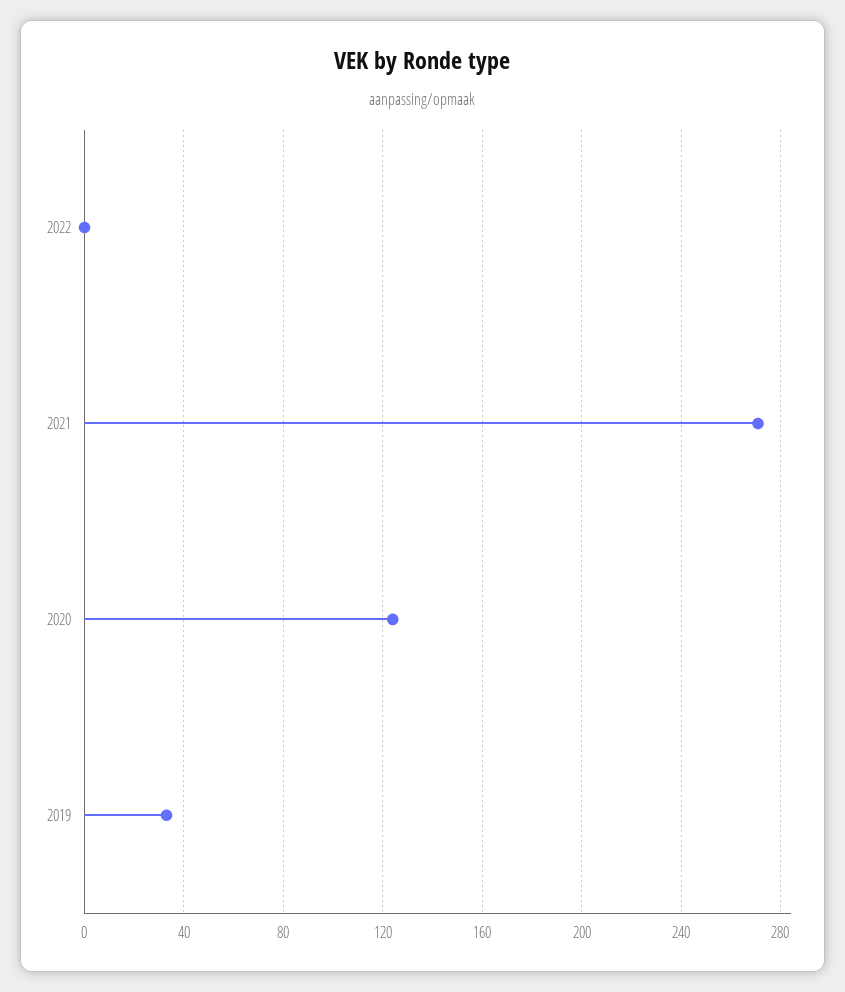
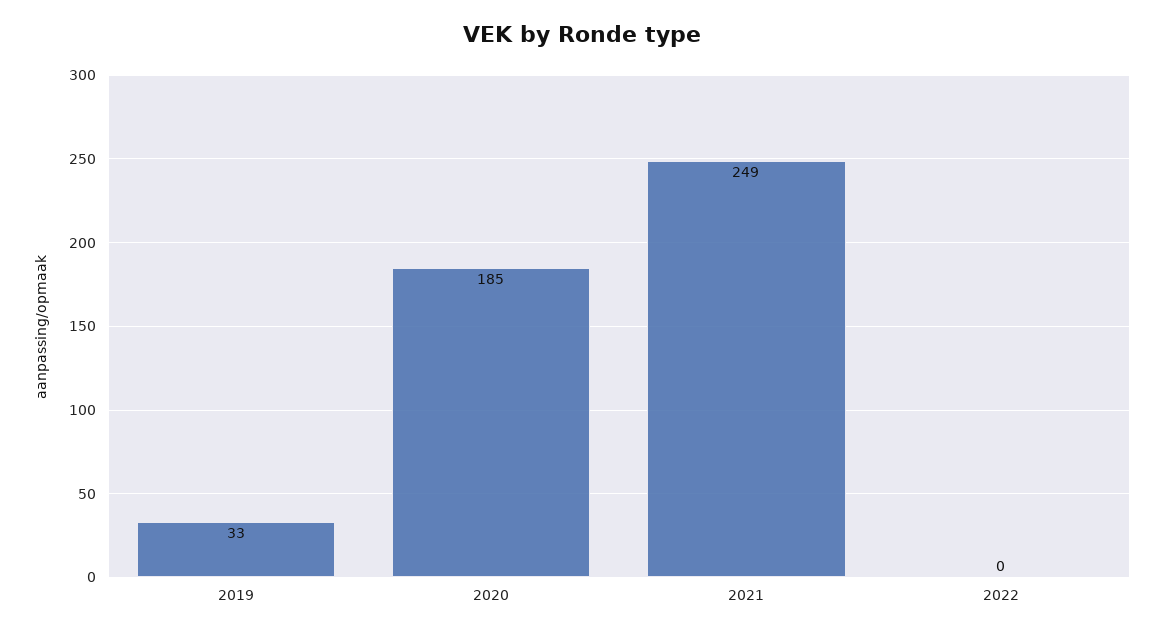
2021: 270 -> 249
2020: 125 -> 185

